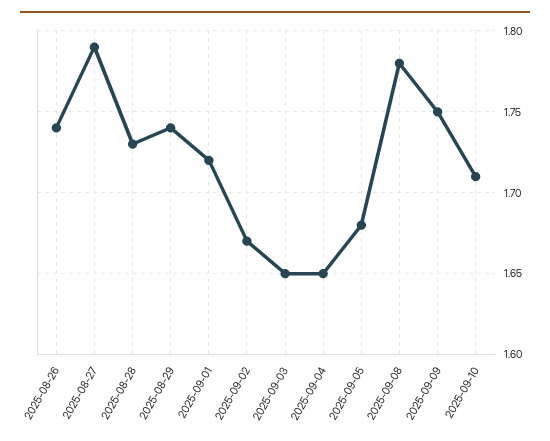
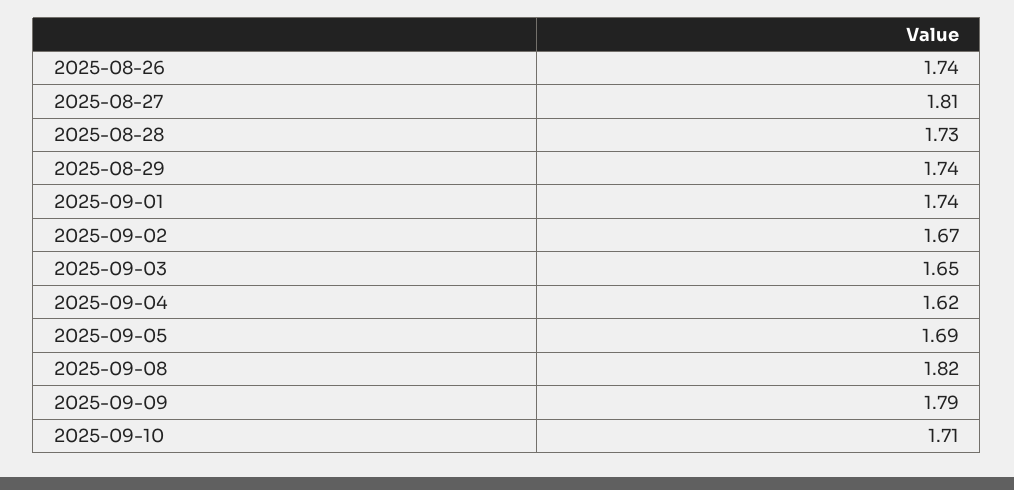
2025-08-27: 1.79 -> 1.81
2025-09-01: 1.72 -> 1.74
2025-09-04: 1.65 -> 1.62
2025-09-05: 1.68 -> 1.69
2025-09-08: 1.78 -> 1.82
2025-09-09: 1.75 -> 1.79

